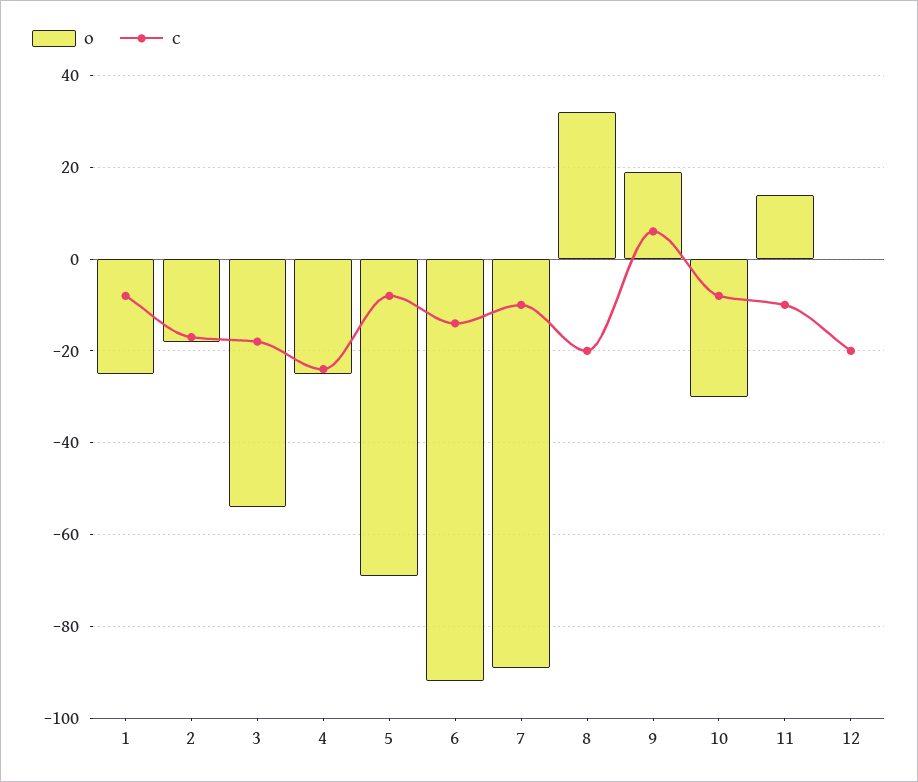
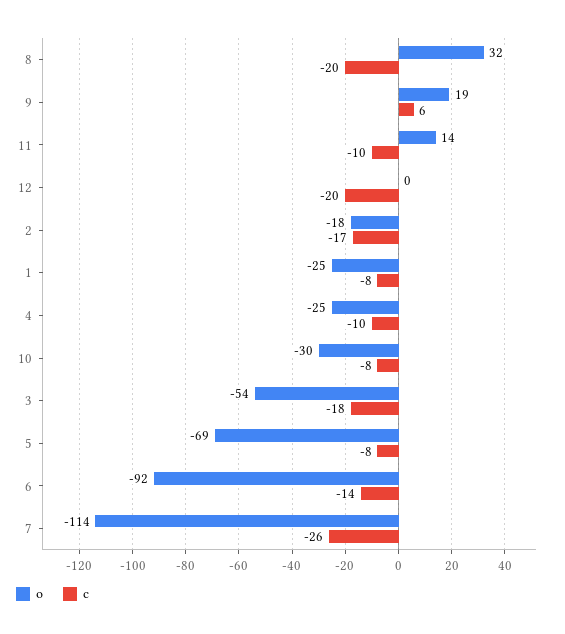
c, 4: -25 -> -10
o, 7: -90 -> -114
c, 7: -10 -> -26

